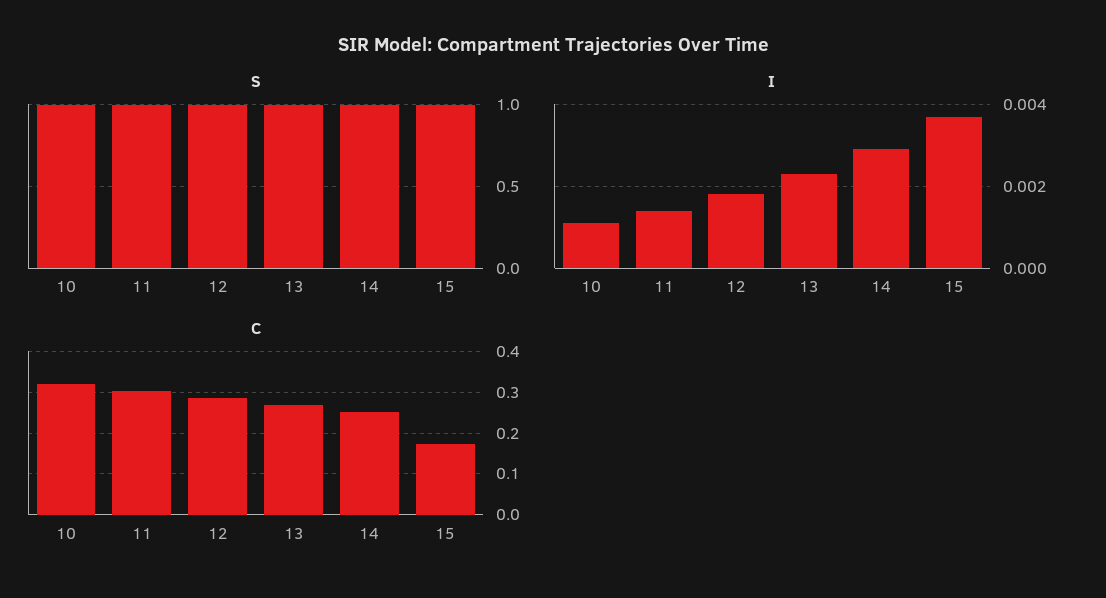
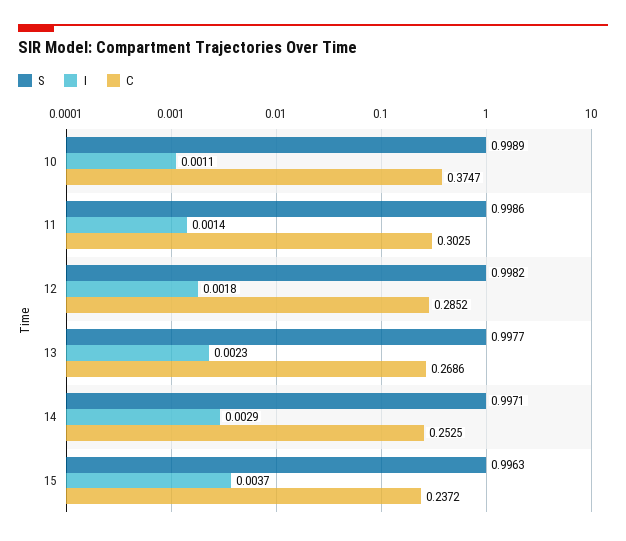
C, 10: 0.32 -> 0.3747
C, 15: 0.18 -> 0.2372

